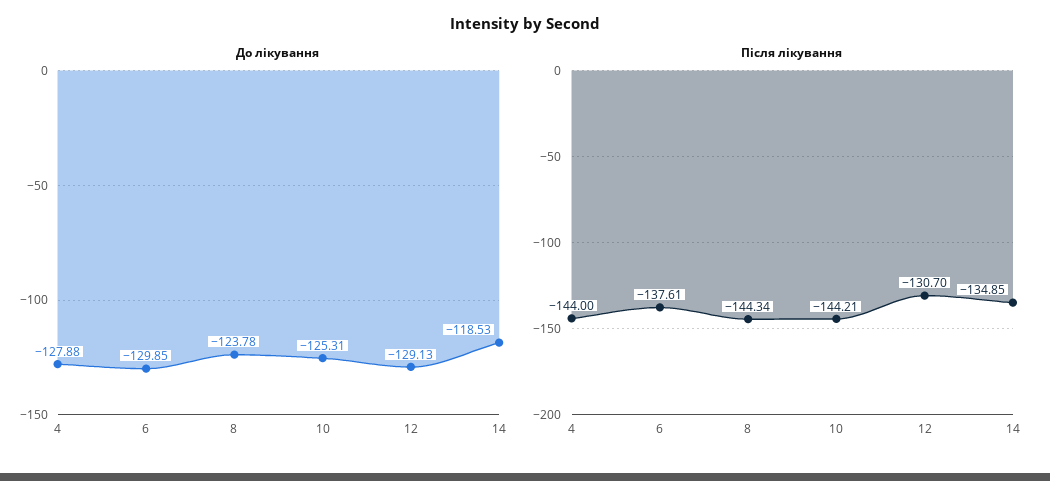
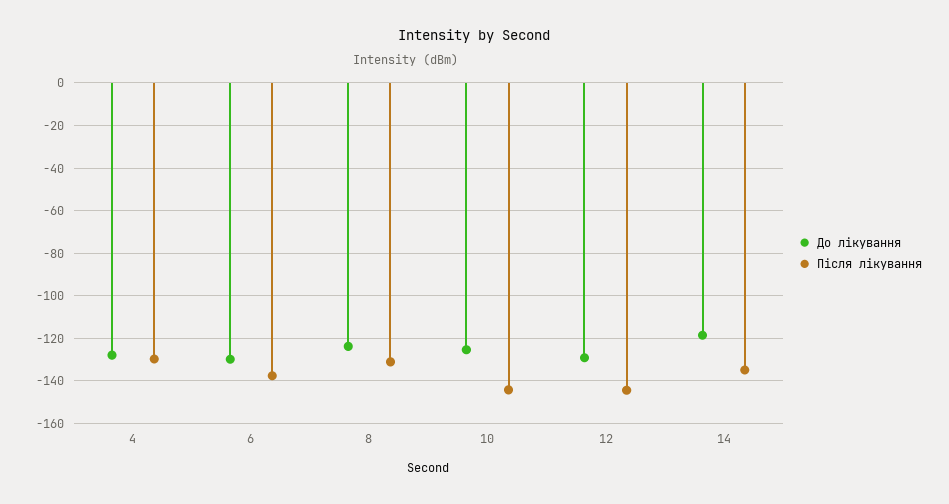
Після лікування, 4: -144 -> -130
Після лікування, 8: -144.34 -> -130
Після лікування, 12: -130.7 -> -145

